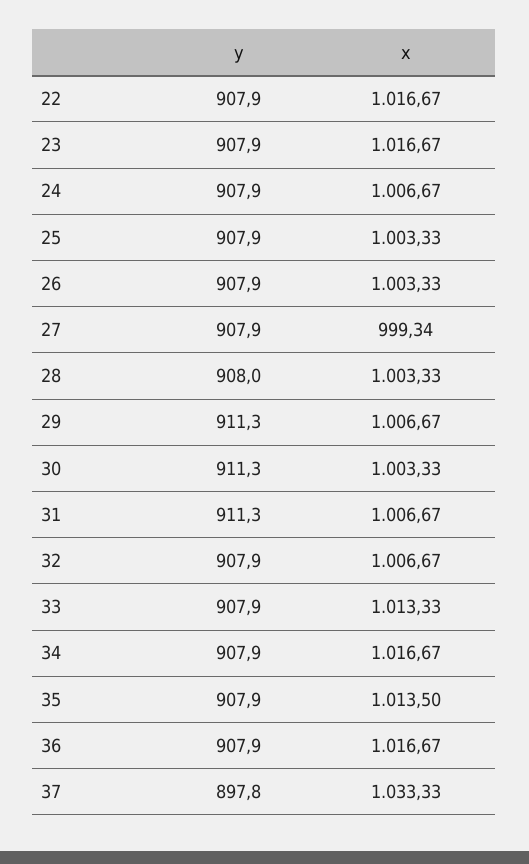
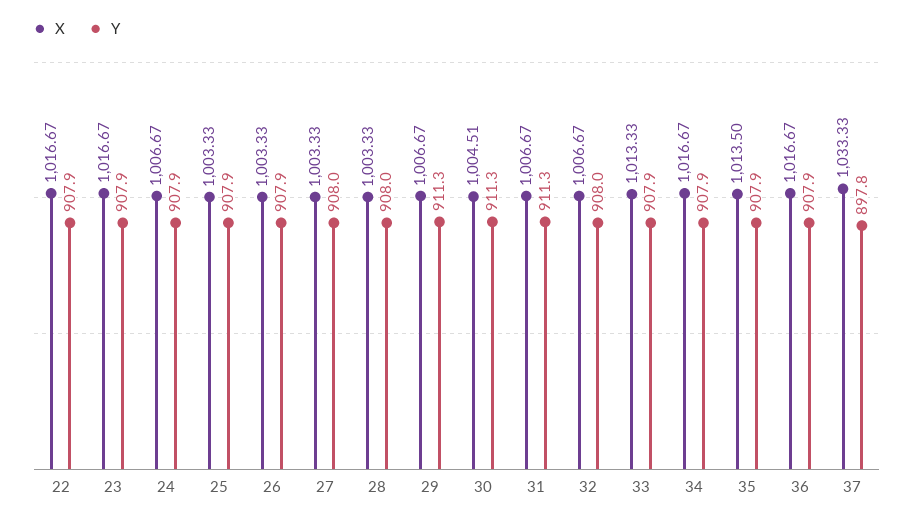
y, 27: 907.9 -> 908
x, 27: 999.34 -> 1003.33
x, 30: 1003.33 -> 1004.51
y, 32: 907.9 -> 908

